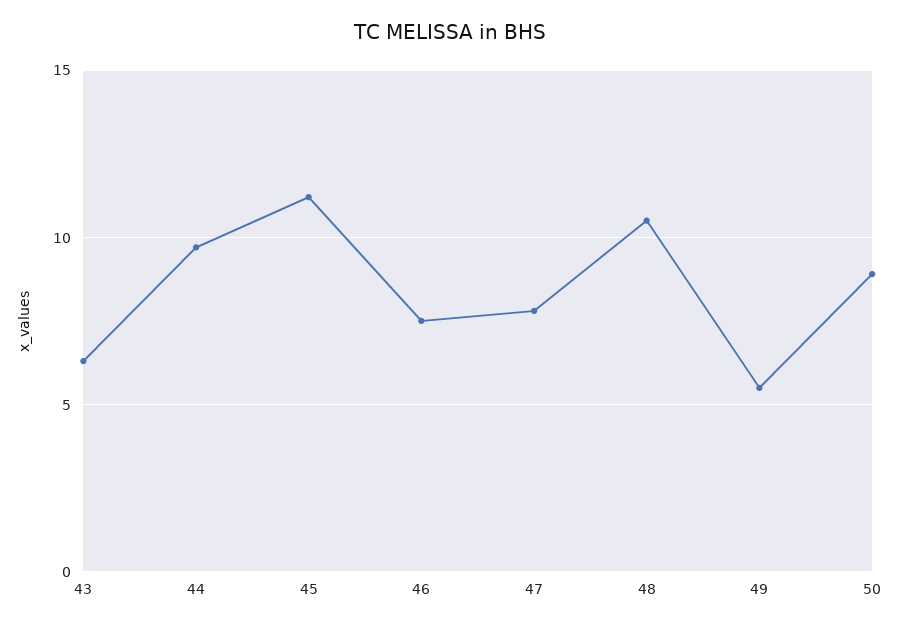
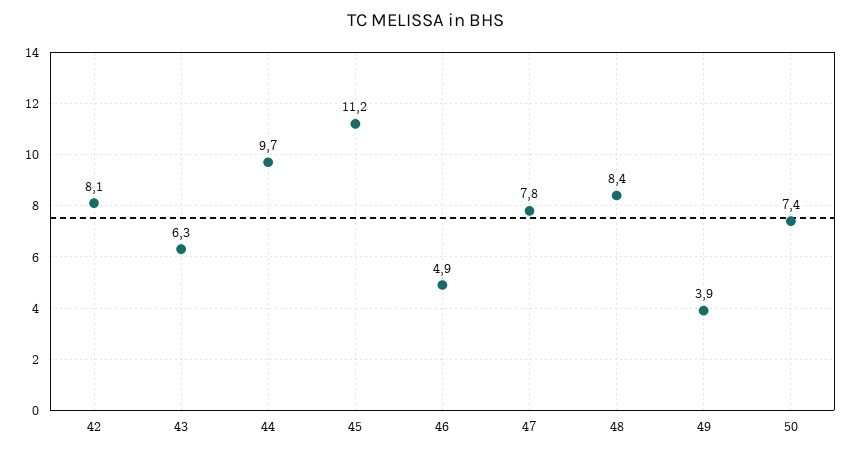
46: 7.5 -> 4.9
48: 10.5 -> 8.4
49: 5.5 -> 3.9
50: 9 -> 7.4
42: none -> 8.1

